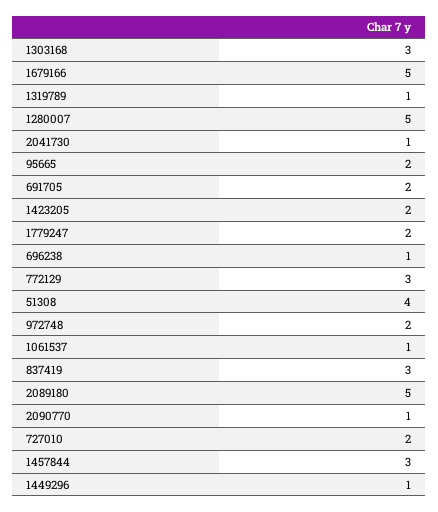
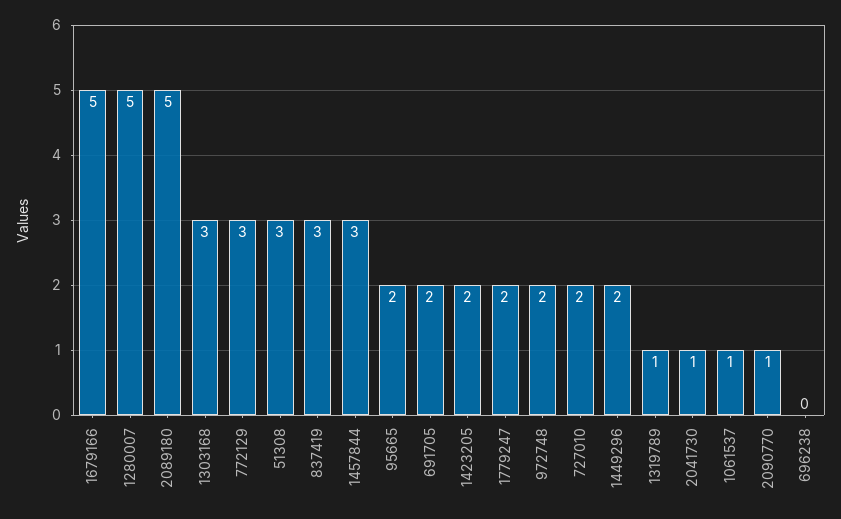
696238: 1 -> 0
51308: 4 -> 3
1449296: 1 -> 2

